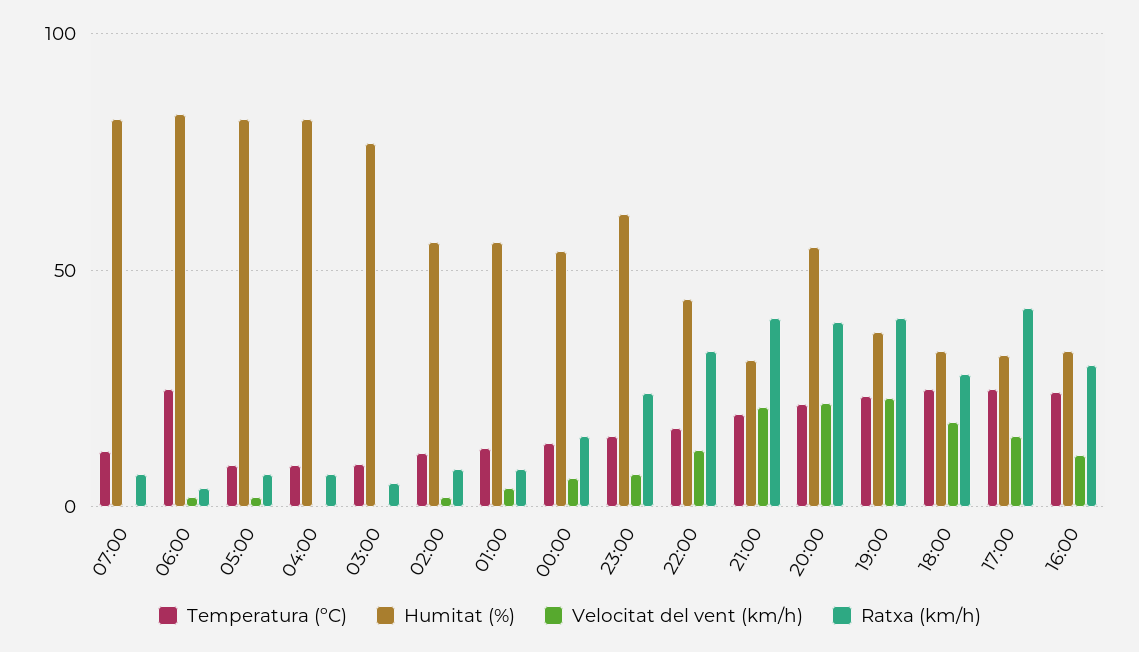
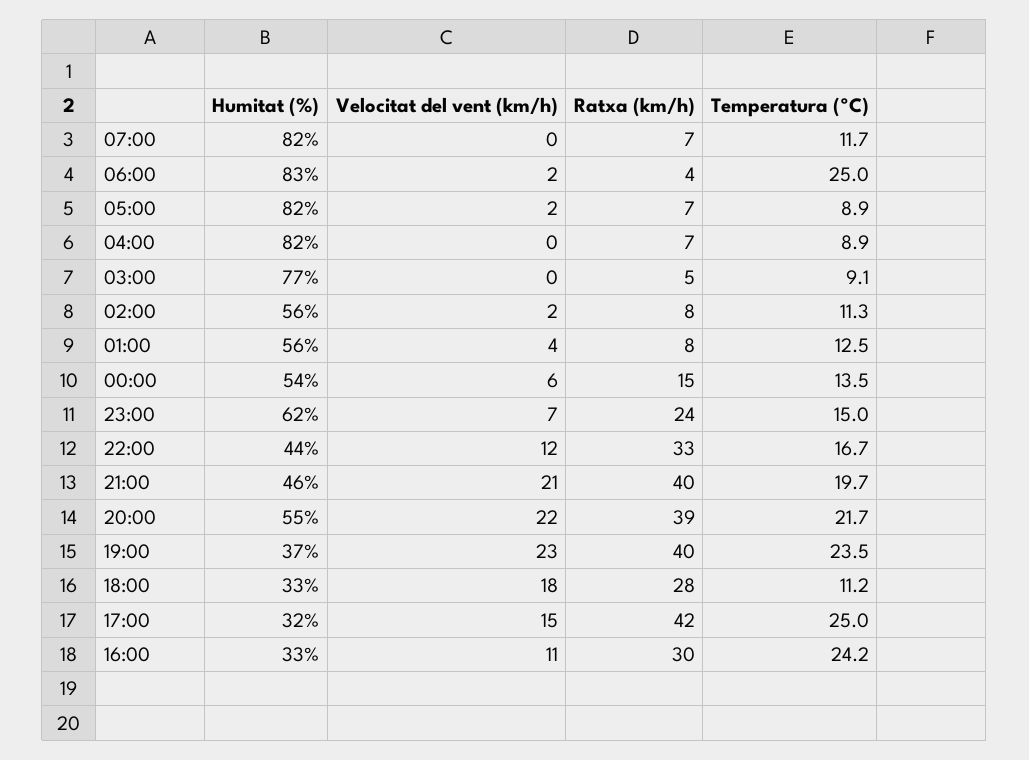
Humitat (%), 21:00: 30 -> 46
Temperatura (ºC), 18:00: 25 -> 11.2

